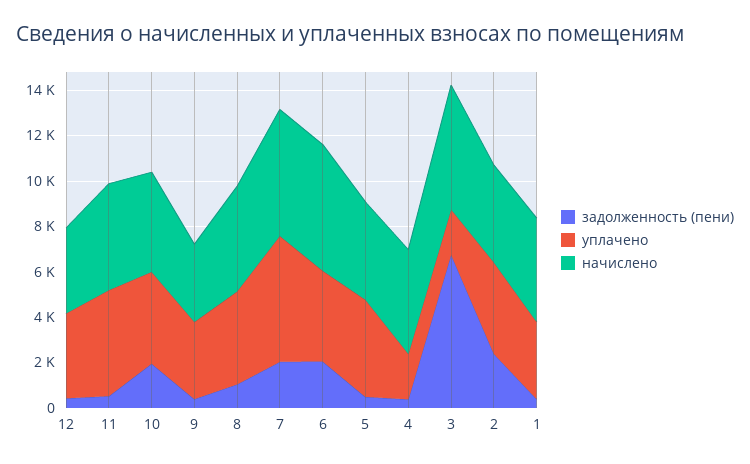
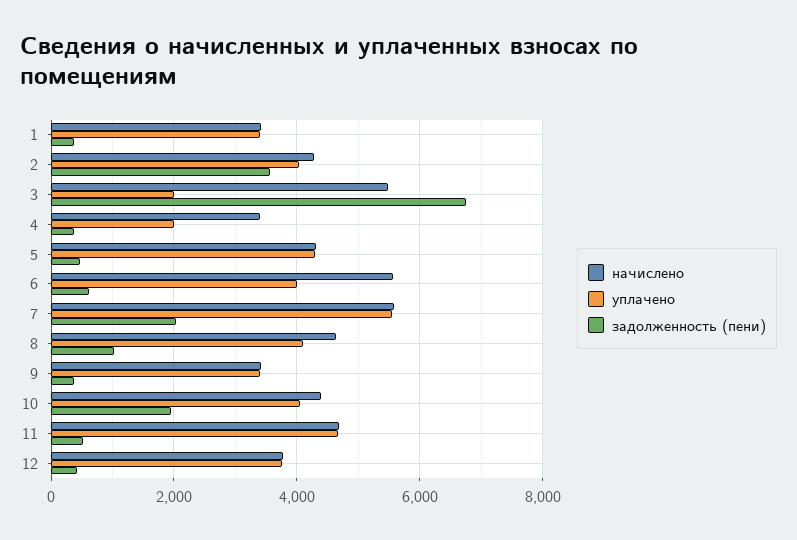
задолженность (пени), 6: 2000 -> 600
начислено, 4: 4500 -> 3400
задолженность (пени), 2: 2500 -> 3600
начислено, 1: 4500 -> 3400

